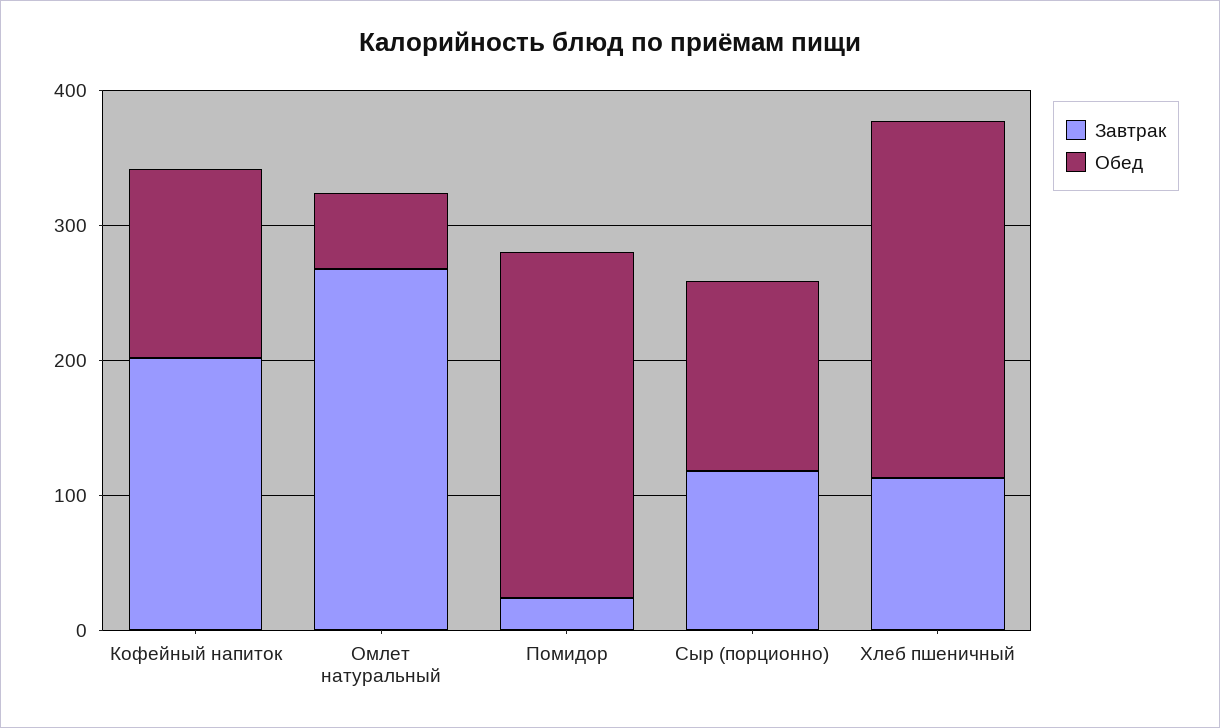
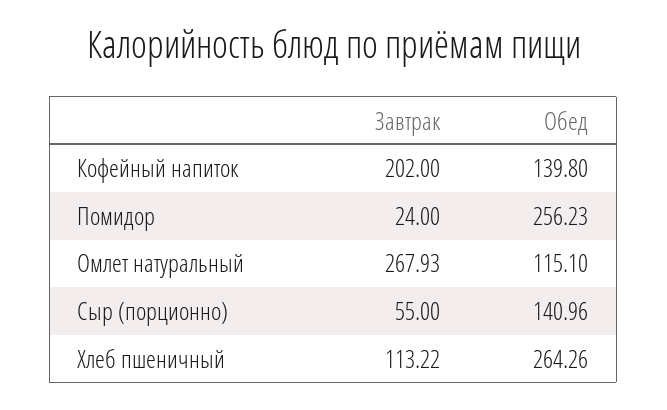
Обед, Омлет натуральный: 60 -> 115.1
Завтрак, Сыр (порционно): 120 -> 55

